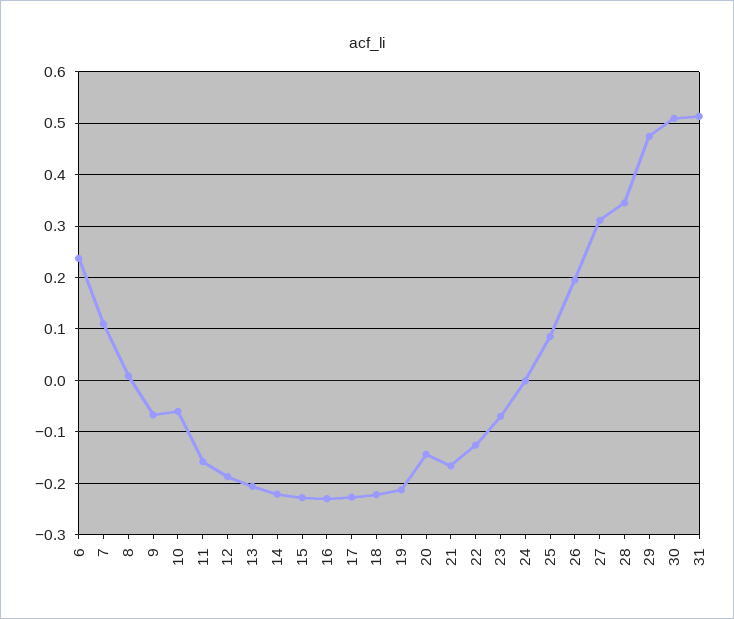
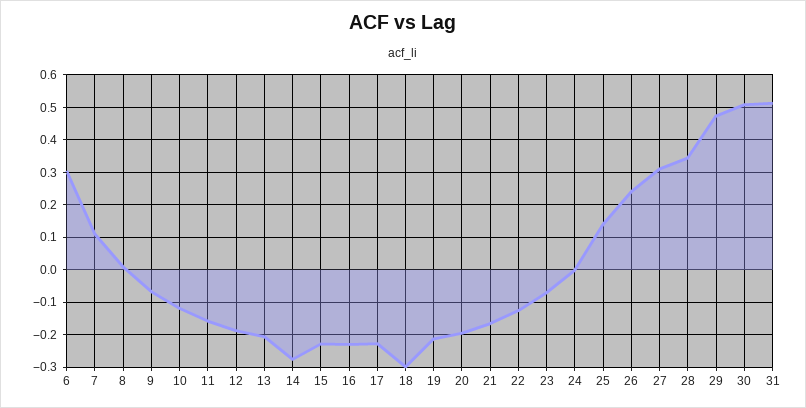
6: 0.24 -> 0.3
10: -0.06 -> -0.12
14: -0.22 -> -0.28
18: -0.22 -> -0.3
20: -0.14 -> -0.2
25: 0.08 -> 0.14
26: 0.2 -> 0.24

